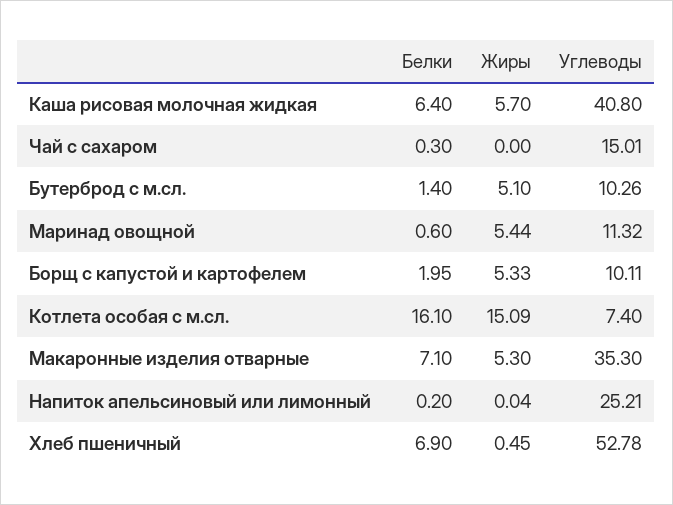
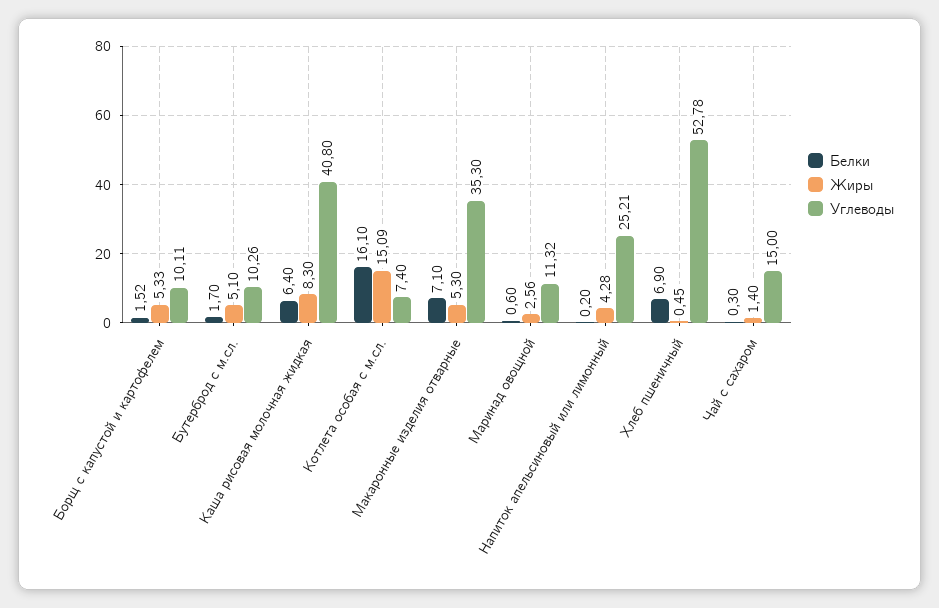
Жиры, Каша рисовая молочная жидкая: 5.7 -> 8.3
Жиры, Чай с сахаром: 0 -> 1.4
Углеводы, Чай с сахаром: 15.01 -> 15
Белки, Бутерброд с м.сл.: 1.4 -> 1.7
Жиры, Маринад овощной: 5.44 -> 2.56
Белки, Борщ с капустой и картофелем: 1.95 -> 1.52
Жиры, Напиток апельсиновый или лимонный: 0.04 -> 4.28

